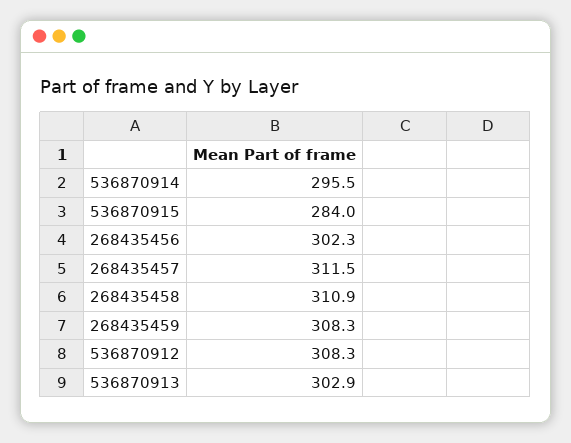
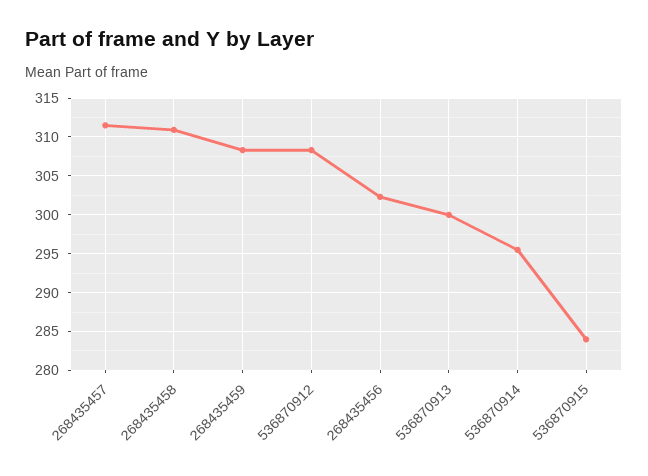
536870913: 302.9 -> 300

